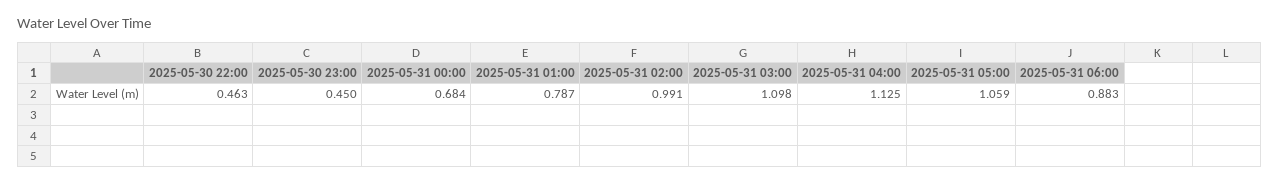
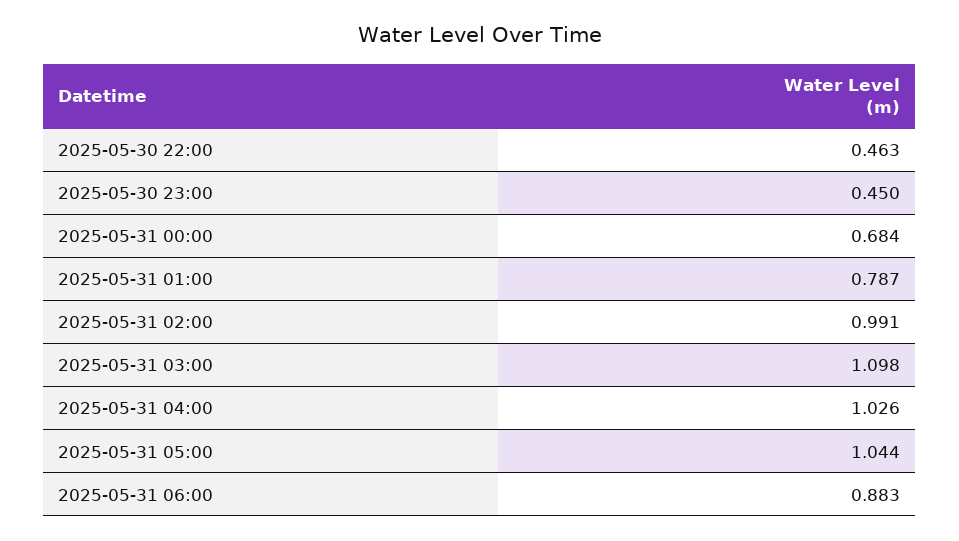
2025-05-31 04:00: 1.125 -> 1.026
2025-05-31 05:00: 1.059 -> 1.044

